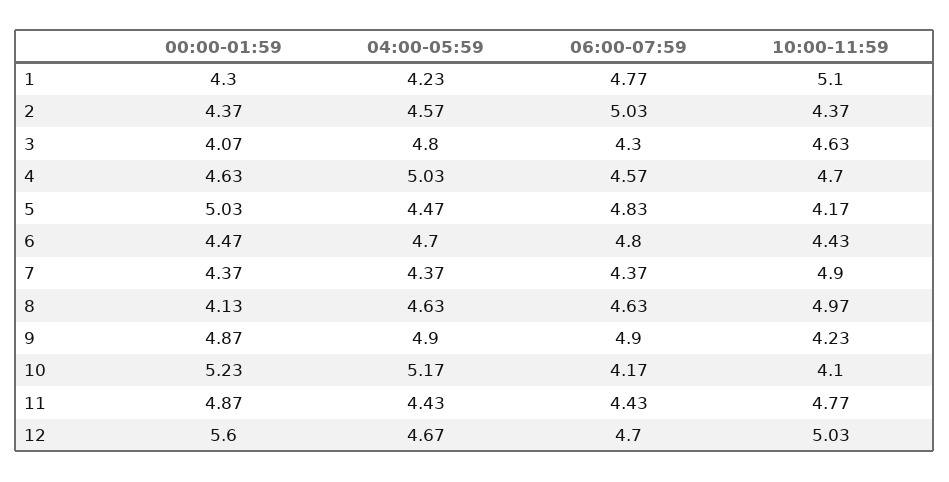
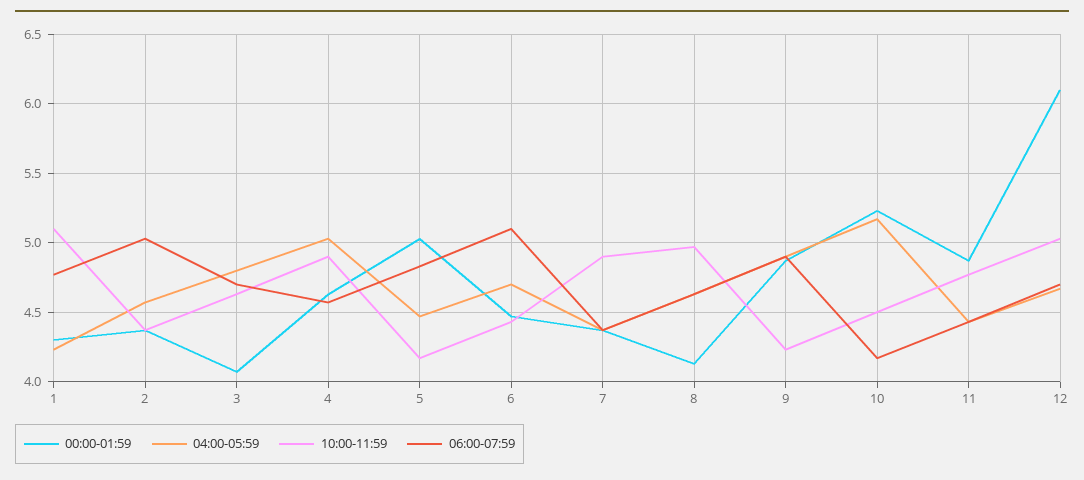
06:00-07:59, 3: 4.3 -> 4.7
10:00-11:59, 4: 4.7 -> 4.9
06:00-07:59, 6: 4.8 -> 5.1
10:00-11:59, 10: 4.1 -> 4.5
00:00-01:59, 12: 5.6 -> 6.1

